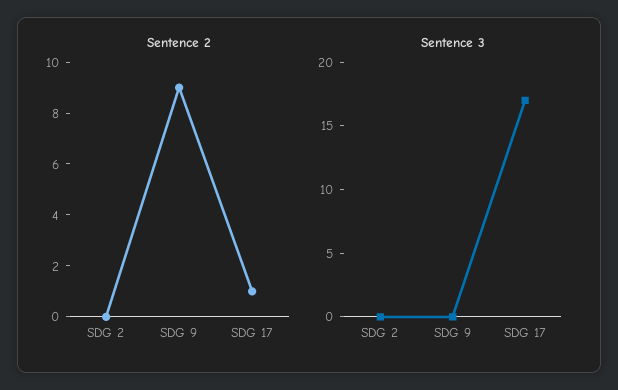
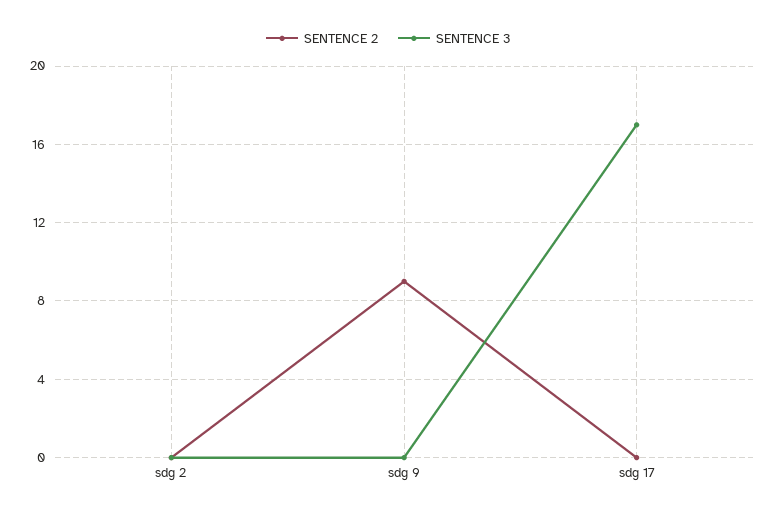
Sentence 2, SDG 17: 1 -> 0

